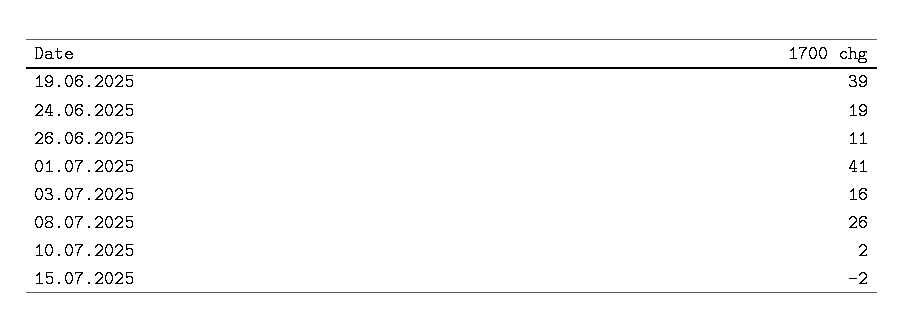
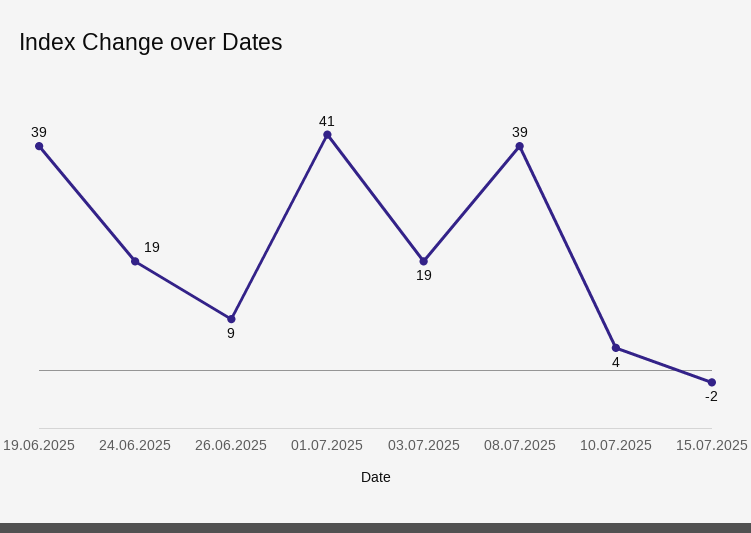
26.06.2025: 11 -> 9
03.07.2025: 16 -> 19
08.07.2025: 26 -> 39
10.07.2025: 2 -> 4

